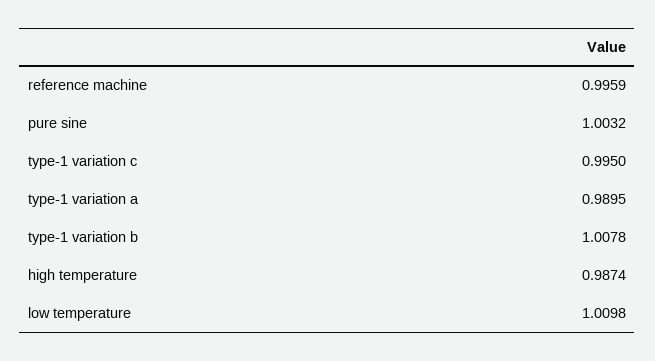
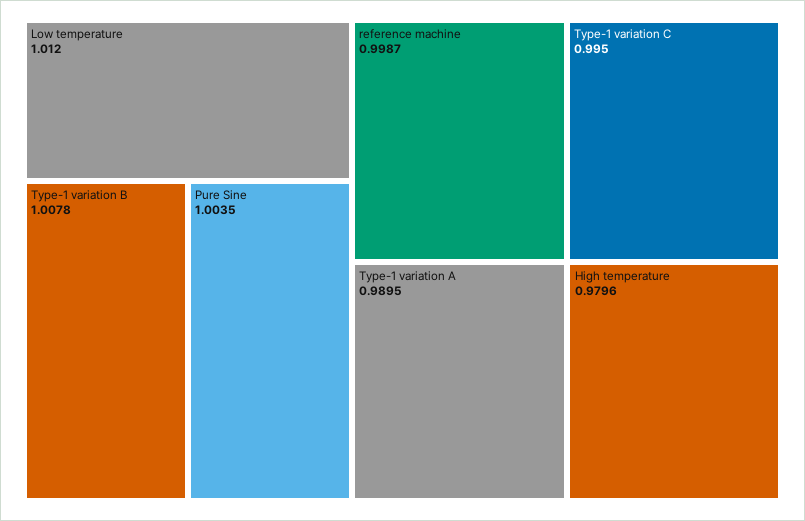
reference machine: 0.9959 -> 0.9987
pure sine: 1.0032 -> 1.0035
high temperature: 0.9874 -> 0.9796
low temperature: 1.0098 -> 1.012

